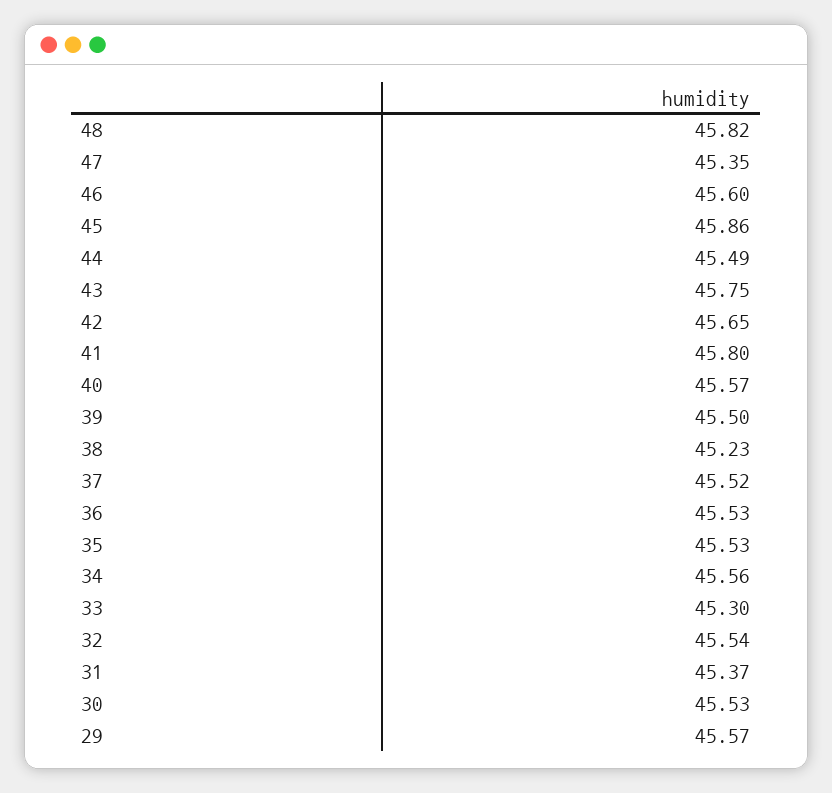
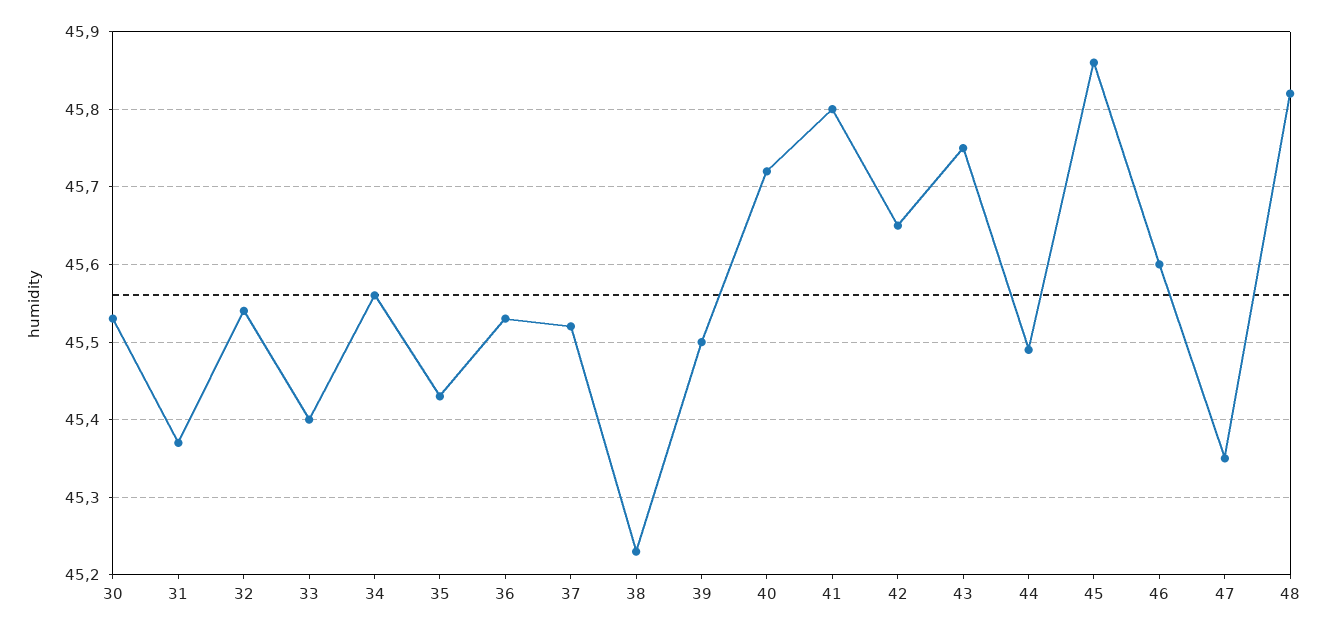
40: 45.57 -> 45.72
35: 45.53 -> 45.43
33: 45.3 -> 45.4
29: 45.57 -> none

